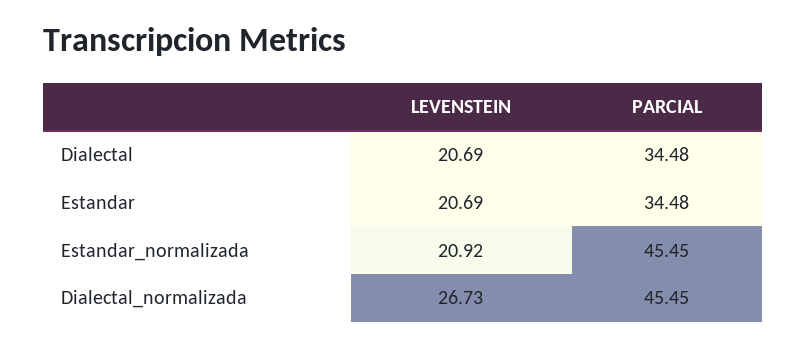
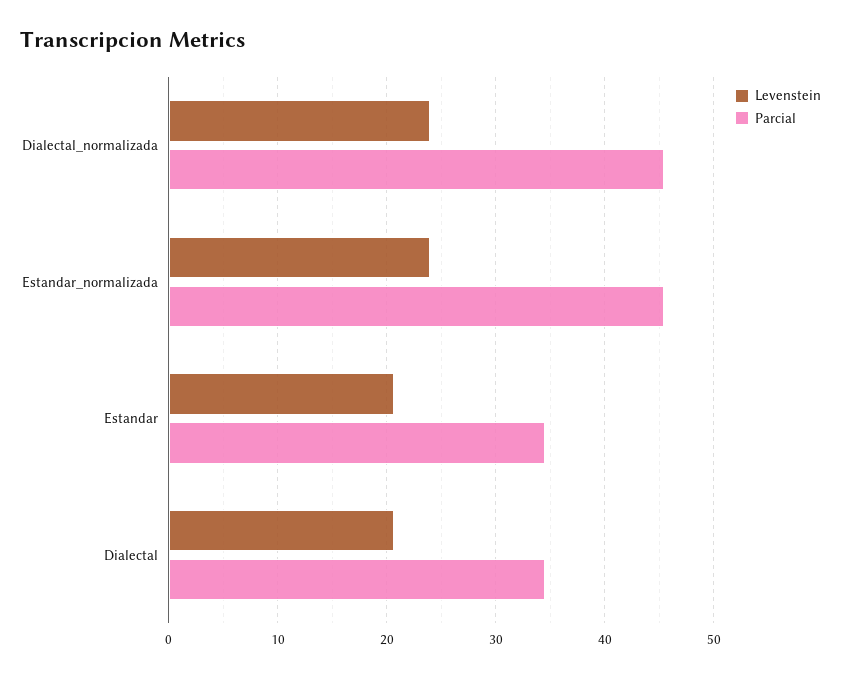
LEVENSTEIN, Estandar_normalizada: 20.92 -> 24
LEVENSTEIN, Dialectal_normalizada: 26.73 -> 24

